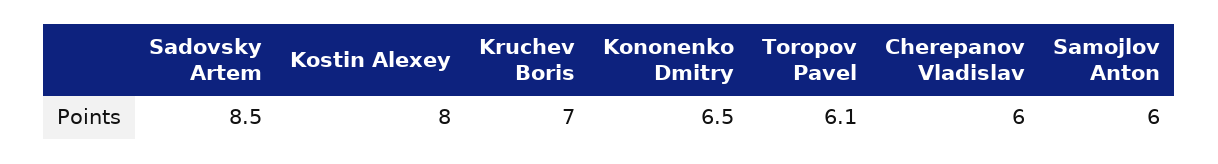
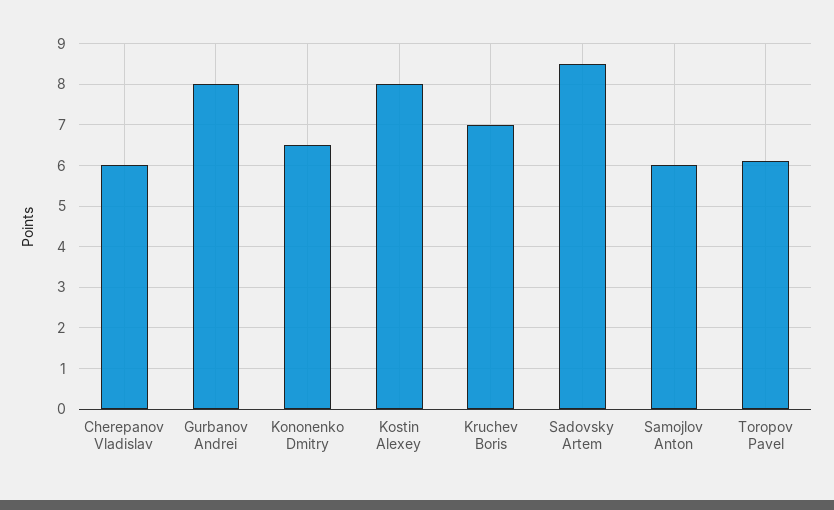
Gurbanov Andrei: none -> 8

